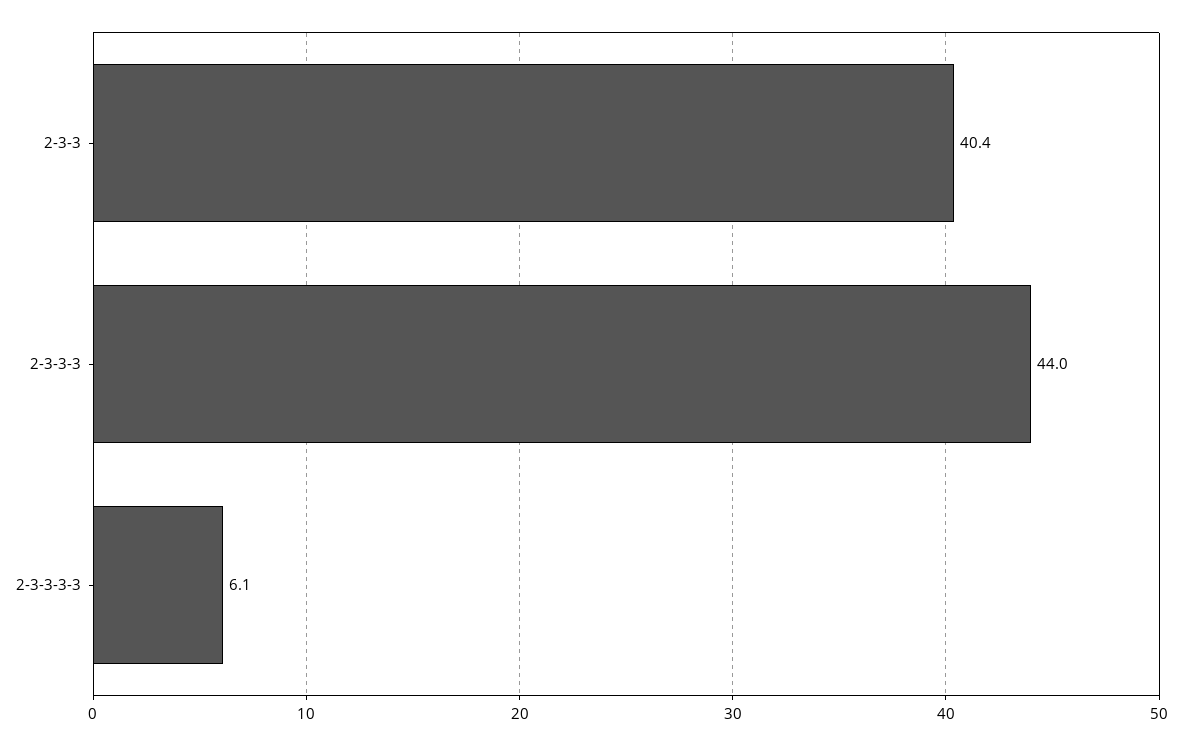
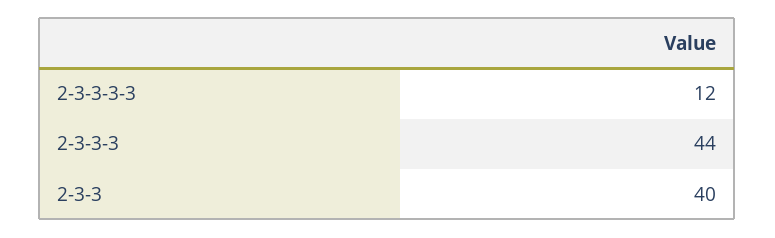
2-3-3-3-3: 6.1 -> 12

